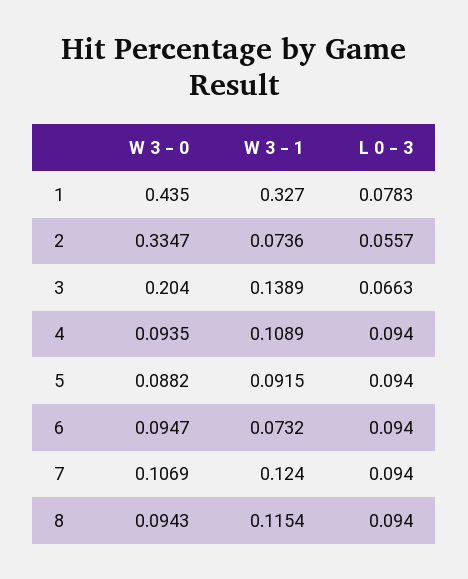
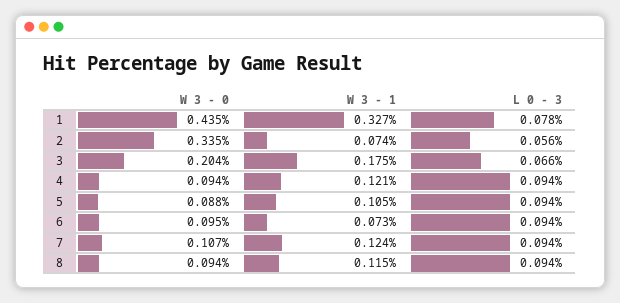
W 3 - 1, 3: 0.1389 -> 0.175
W 3 - 1, 4: 0.1089 -> 0.121
W 3 - 1, 5: 0.0915 -> 0.105

